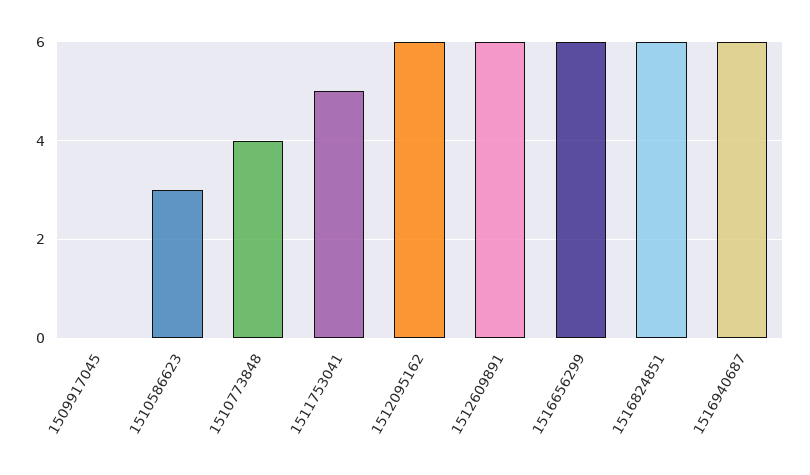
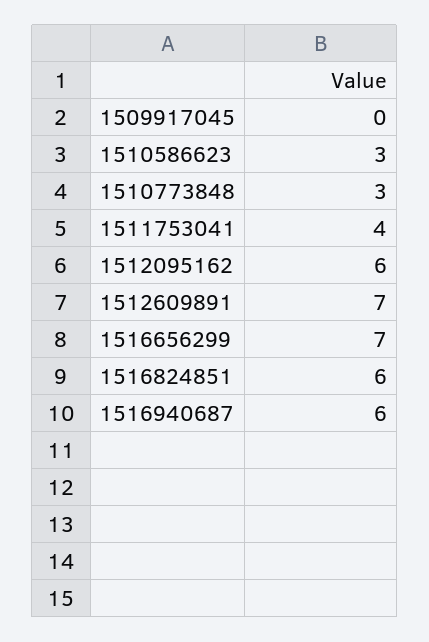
1510773848: 4 -> 3
1511753041: 5 -> 4
1512609891: 6 -> 7
1516656299: 6 -> 7

